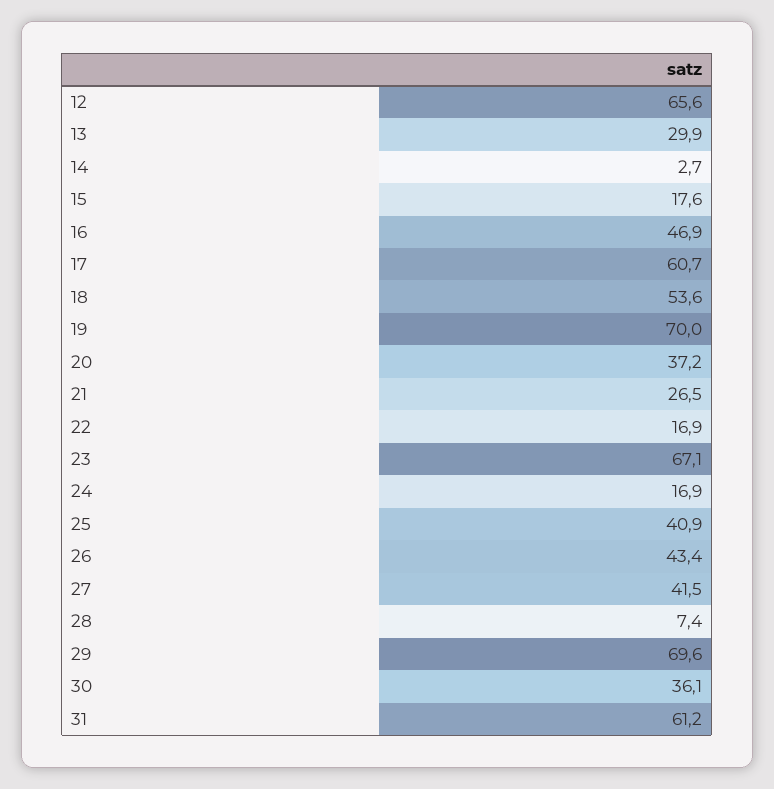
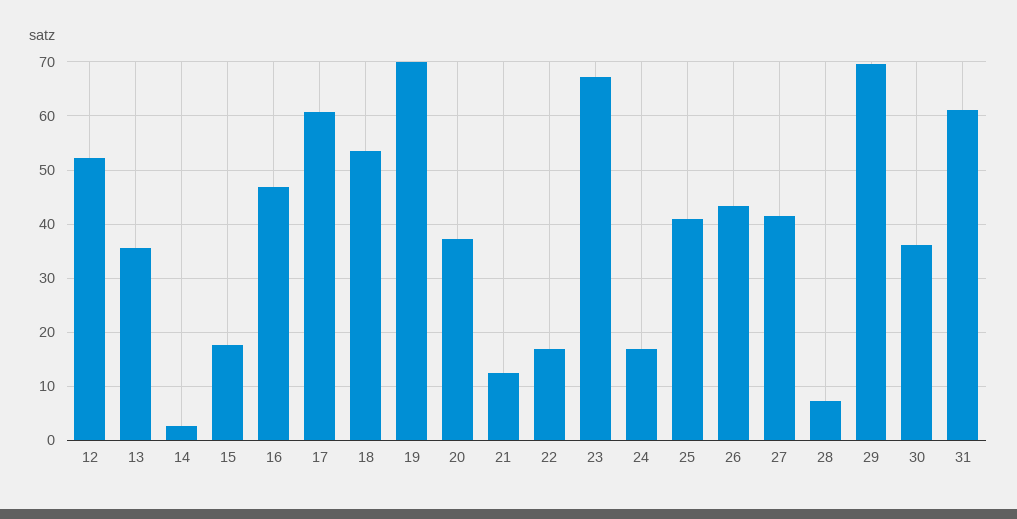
12: 65.6 -> 52
13: 29.9 -> 36
21: 26.5 -> 12

